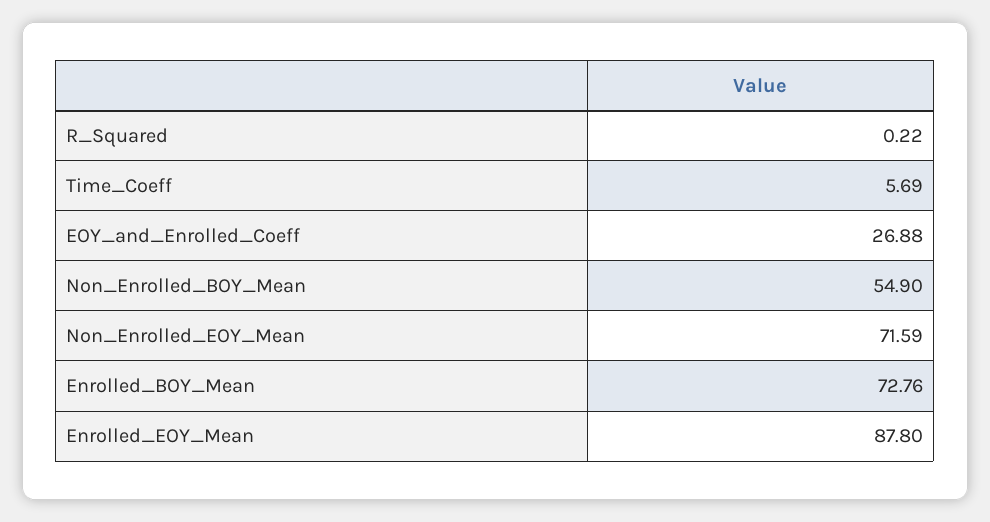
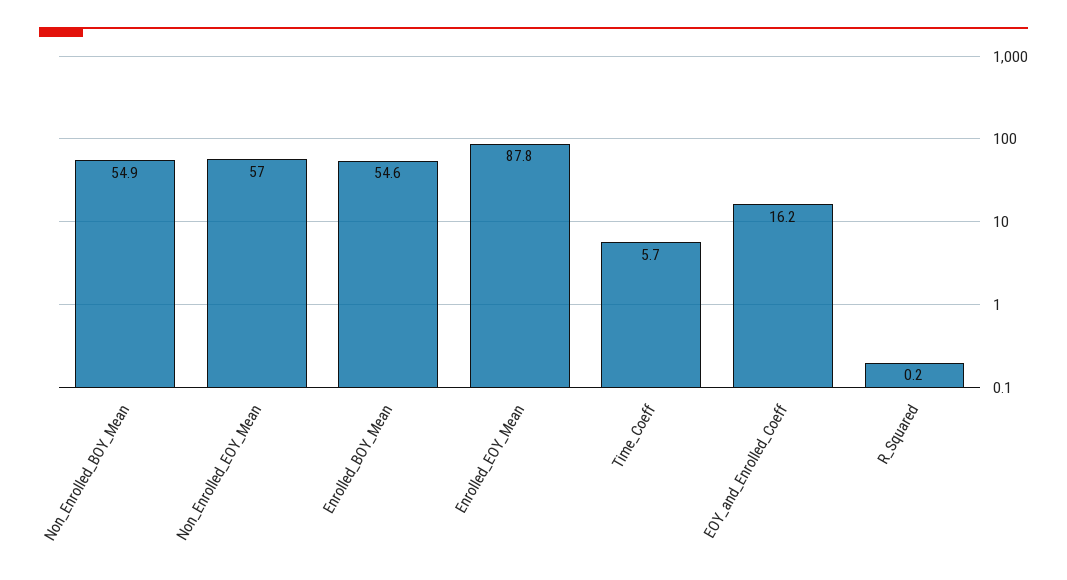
EOY_and_Enrolled_Coeff: 26.88 -> 16.2
Non_Enrolled_EOY_Mean: 71.59 -> 57
Enrolled_BOY_Mean: 72.76 -> 54.6

